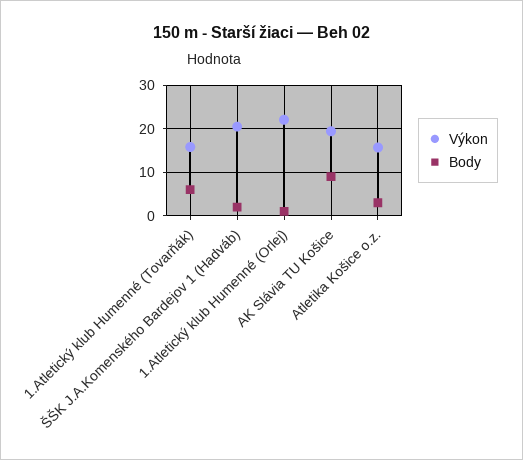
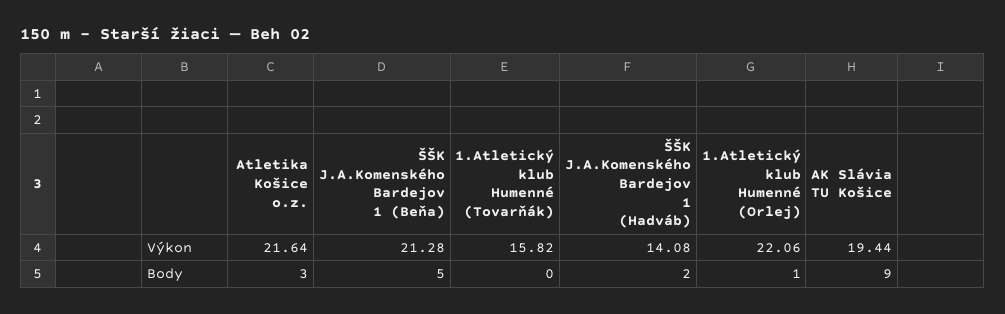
Body, 1.Atletický klub Humenné (Tovarňák): 6 -> 0
Výkon, ŠŠK J.A.Komenského Bardejov 1 (Hadváb): 20 -> 14.08
Výkon, Atletika Košice o.z.: 16 -> 21.64
Výkon, ŠŠK J.A.Komenského Bardejov 1 (Beňa): none -> 21.28
Body, ŠŠK J.A.Komenského Bardejov 1 (Beňa): none -> 5

